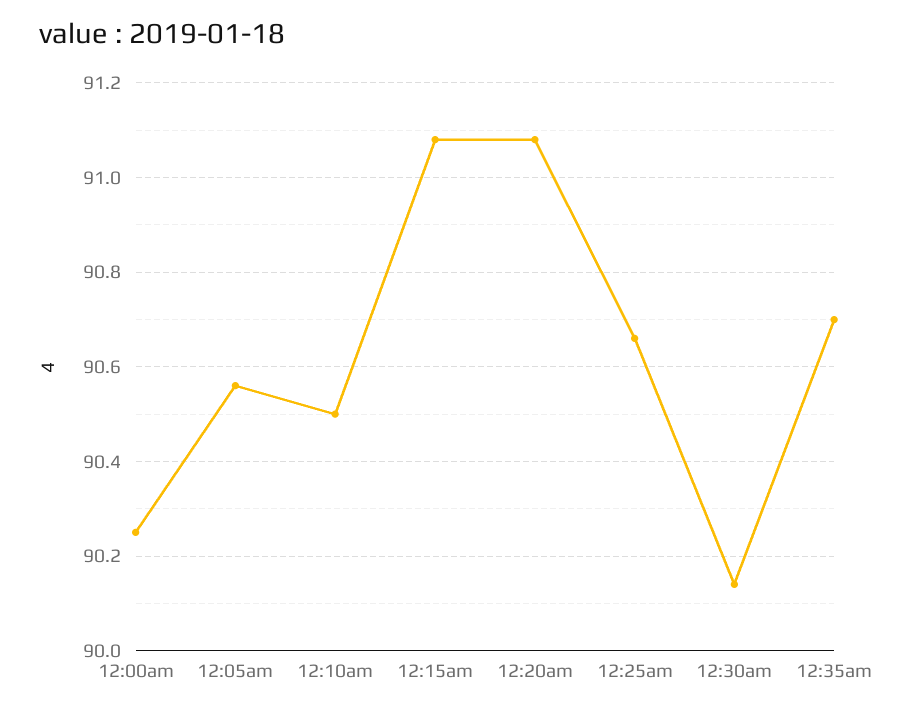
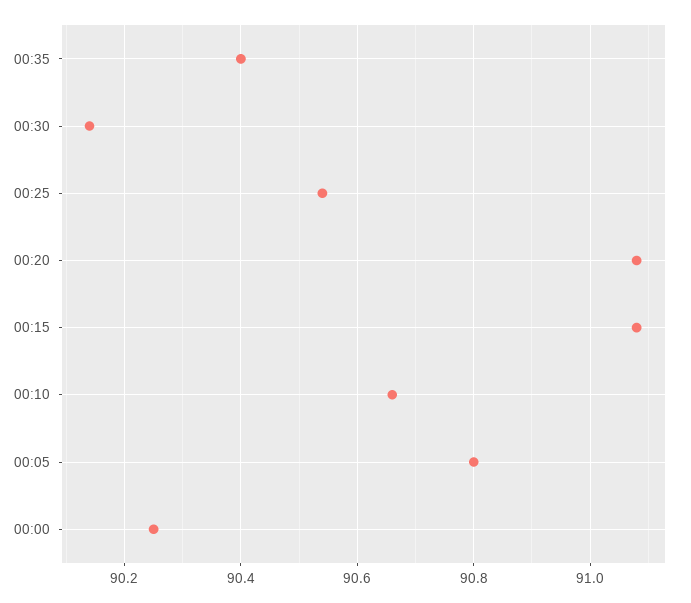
12:05am: 90.55 -> 90.8
12:10am: 90.5 -> 90.65
12:25am: 90.65 -> 90.55
12:35am: 90.7 -> 90.4

